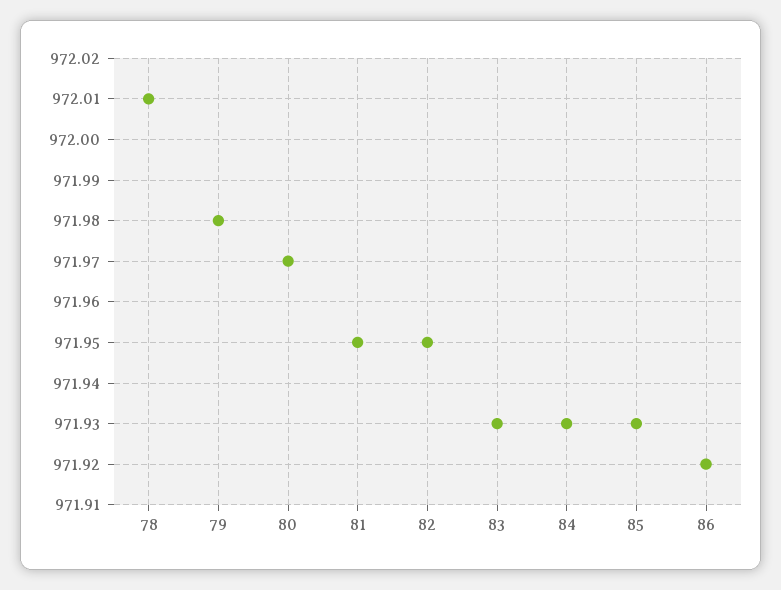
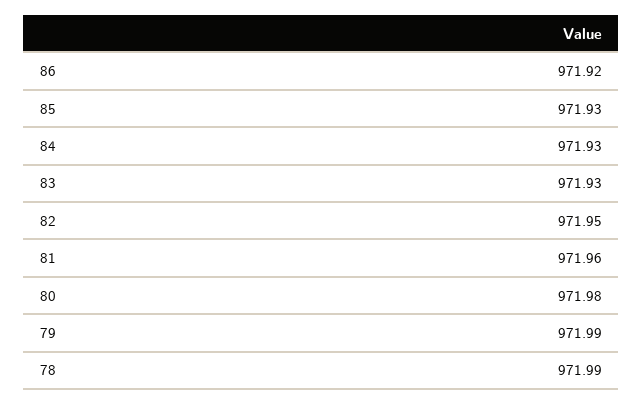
78: 972.01 -> 971.99
79: 971.98 -> 971.99
80: 971.97 -> 971.98
81: 971.95 -> 971.96

